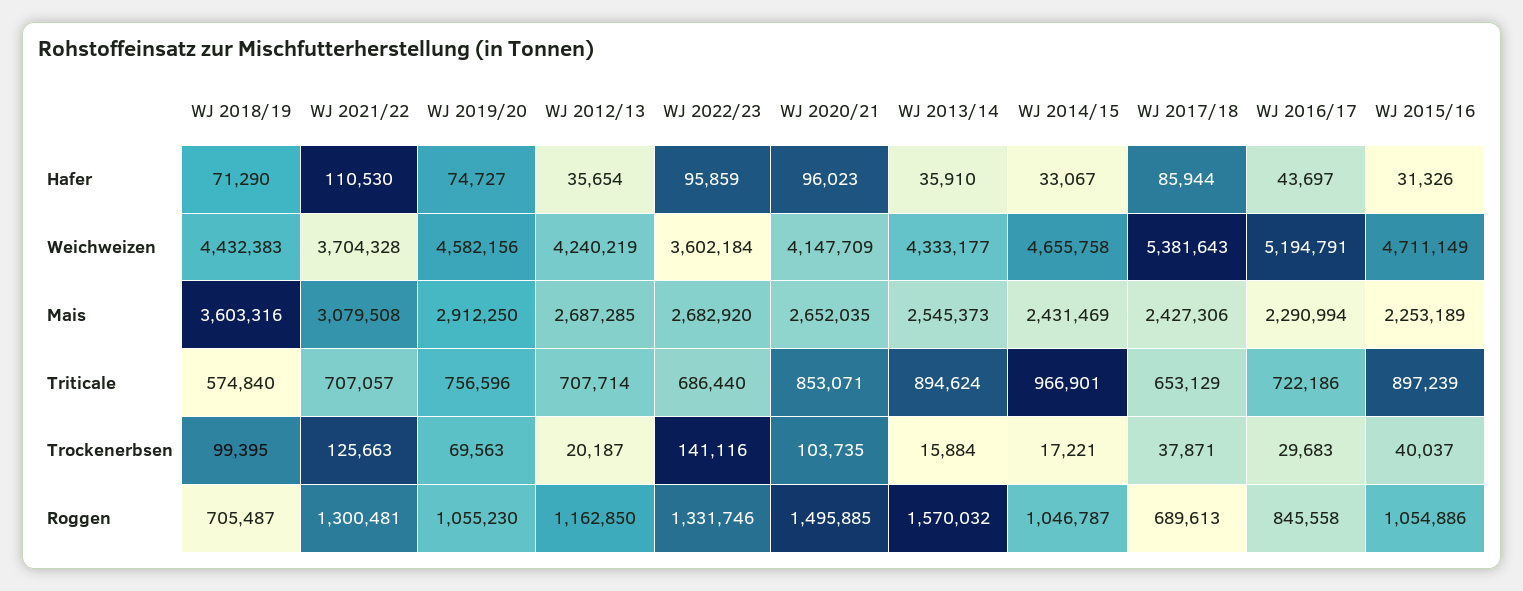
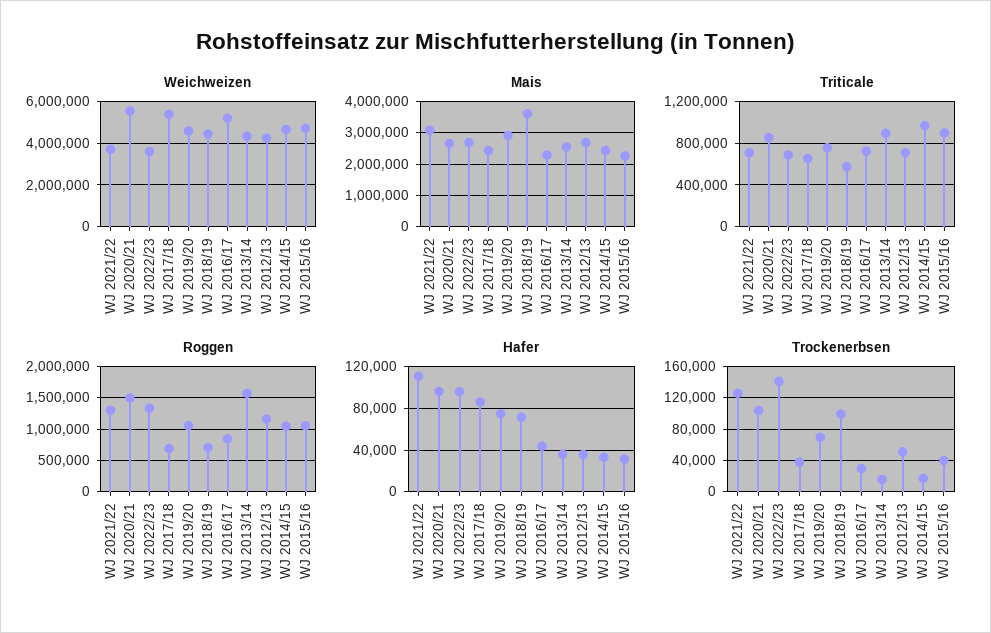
Weichweizen, WJ 2020/21: 4147709 -> 5500000
Trockenerbsen, WJ 2012/13: 20187 -> 50000

